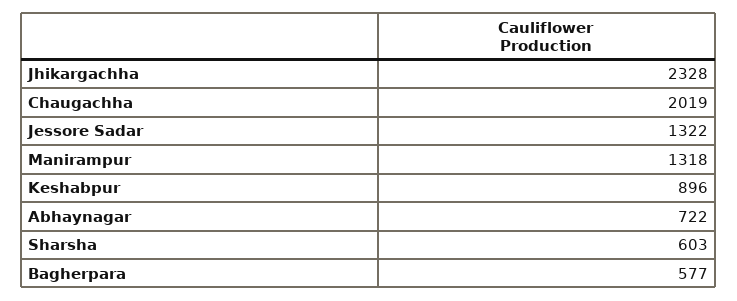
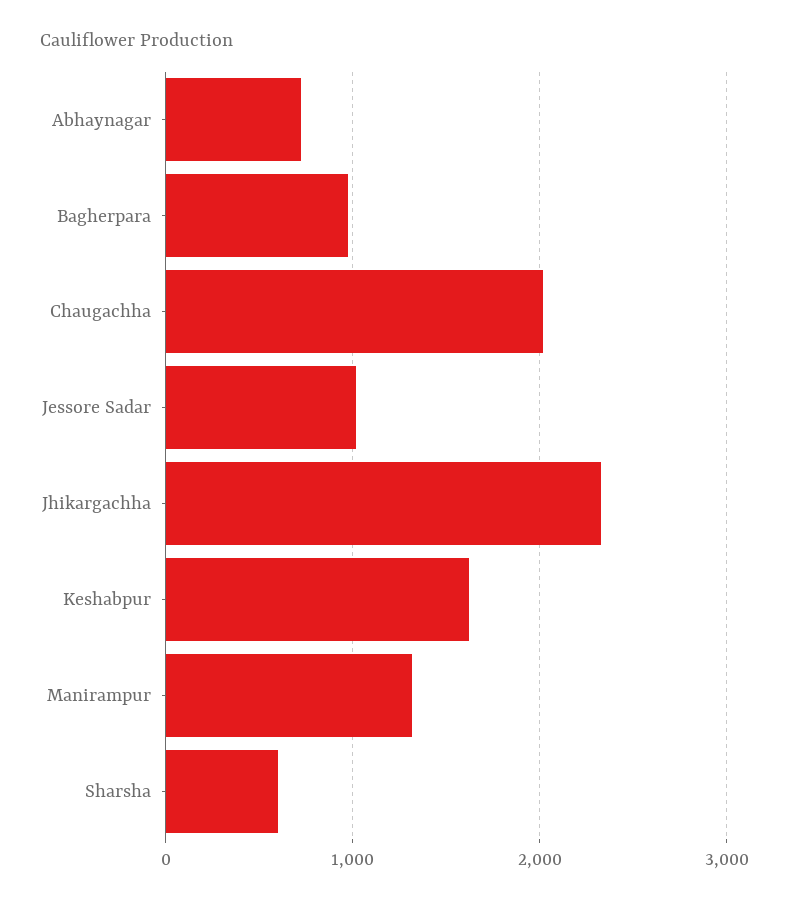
Jessore Sadar: 1322 -> 1000
Keshabpur: 896 -> 1600
Bagherpara: 577 -> 1000

